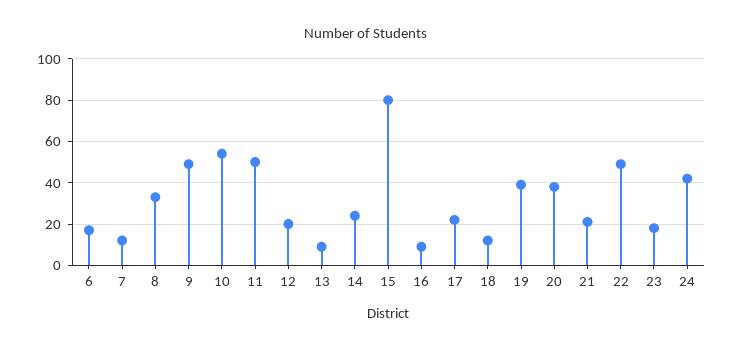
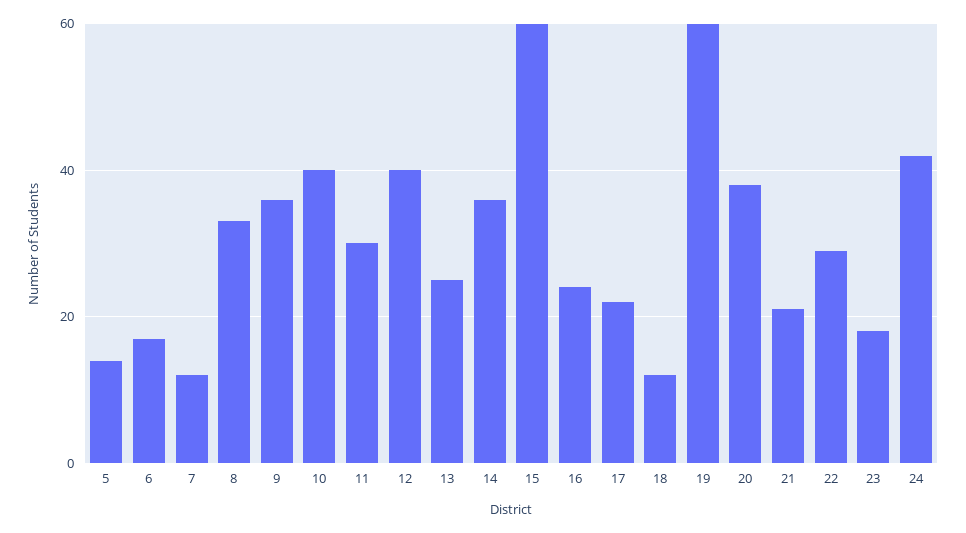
9: 50 -> 35
10: 55 -> 40
11: 50 -> 30
12: 20 -> 40
13: 10 -> 25
14: 25 -> 35
15: 80 -> 60
16: 10 -> 25
19: 40 -> 60
22: 50 -> 30
5: none -> 15

